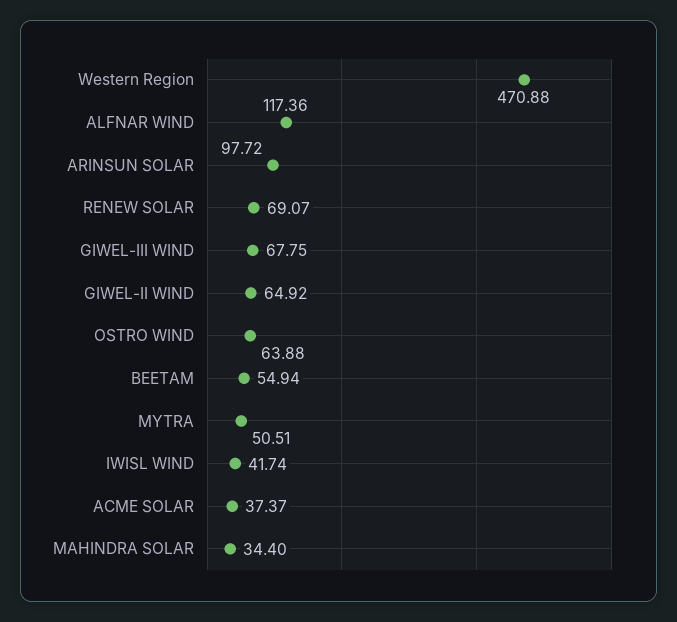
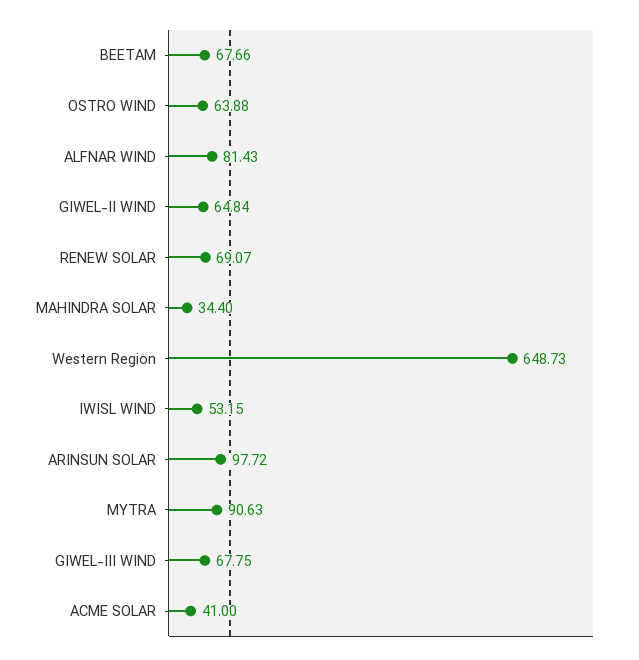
Western Region: 470.88 -> 648.73
ALFNAR WIND: 117.36 -> 81.43
GIWEL-II WIND: 64.92 -> 64.84
BEETAM: 54.94 -> 67.66
MYTRA: 50.51 -> 90.63
IWISL WIND: 41.74 -> 53.15
ACME SOLAR: 37.37 -> 41

